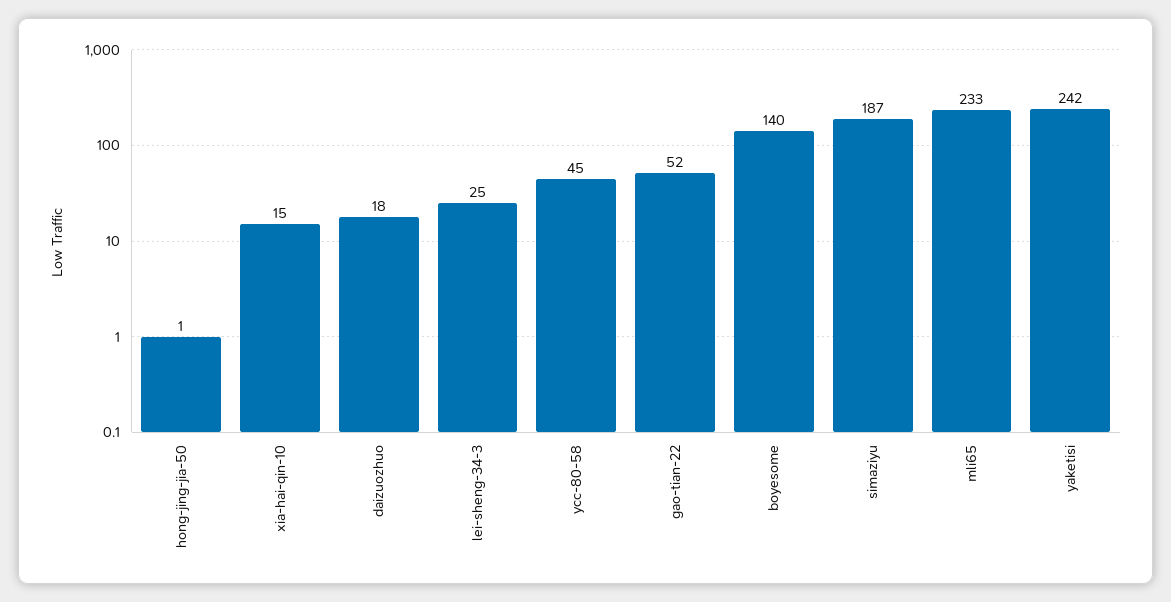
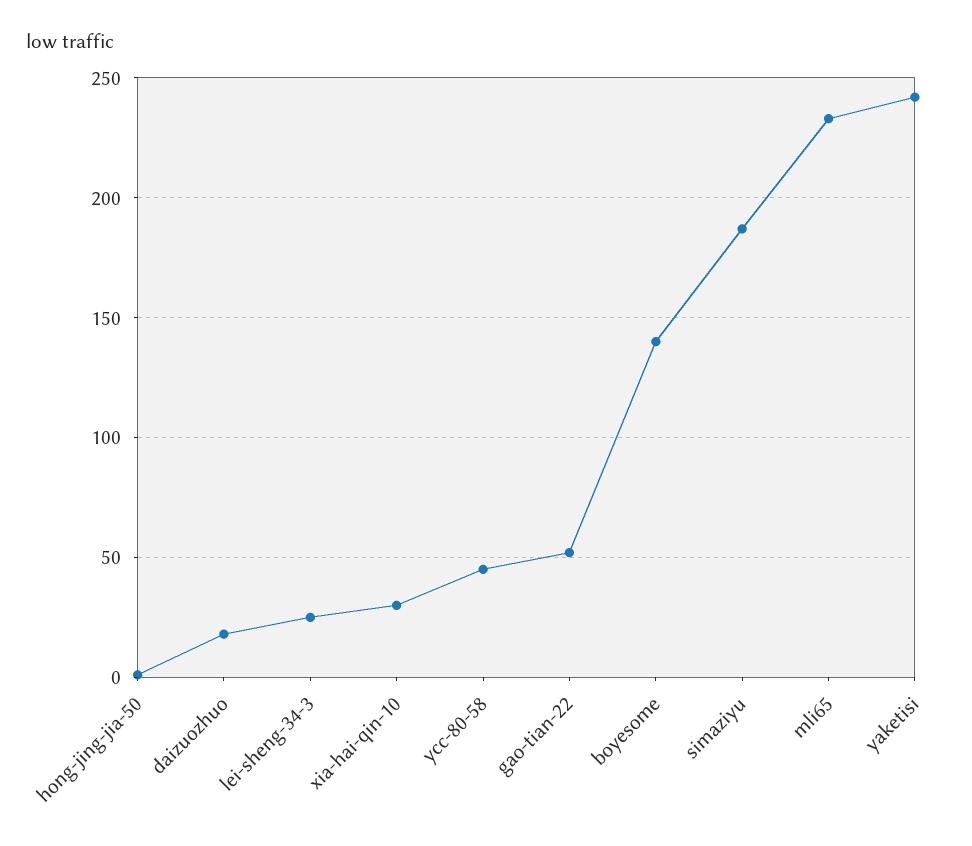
xia-hai-qin-10: 15 -> 30

